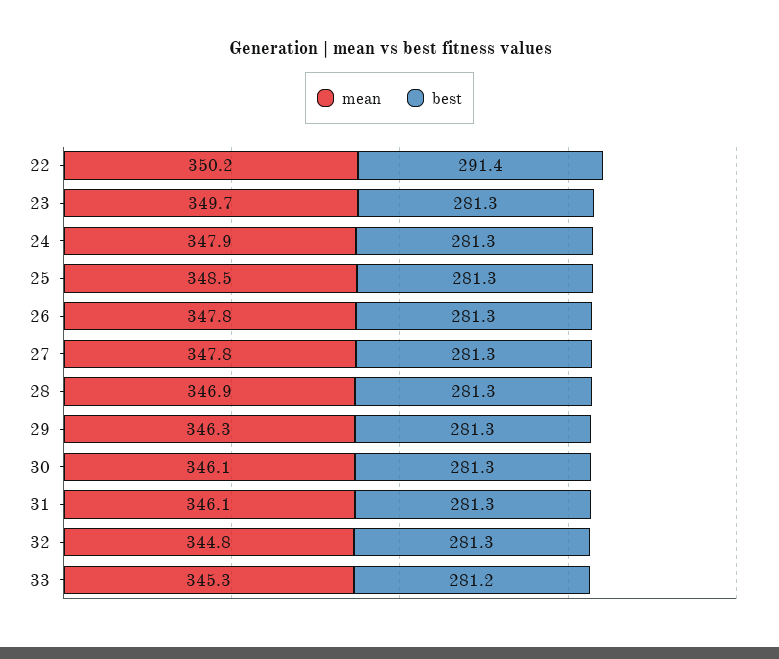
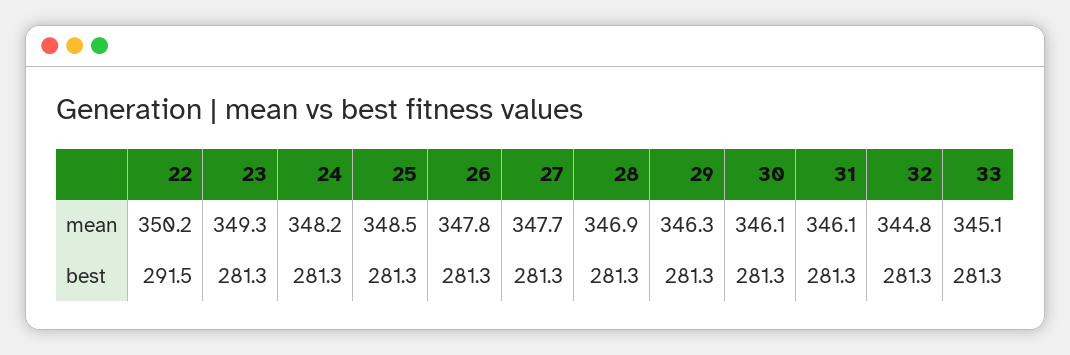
best, 22: 291.4 -> 291.5
mean, 23: 349.7 -> 349.3
mean, 24: 347.9 -> 348.2
mean, 27: 347.8 -> 347.7
mean, 33: 345.3 -> 345.1
best, 33: 281.2 -> 281.3

